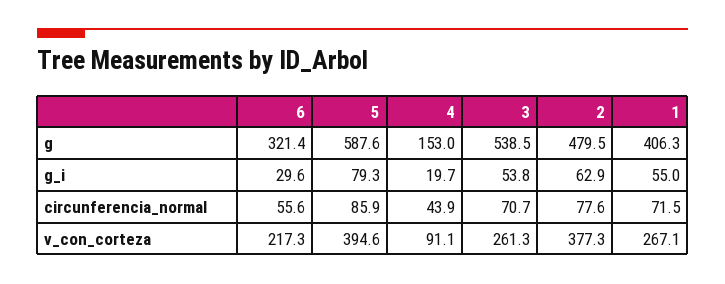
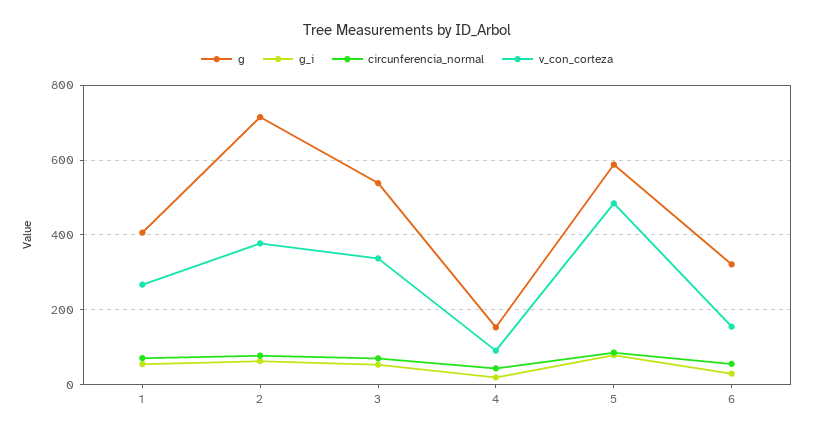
g, 2: 479.5 -> 720
v_con_corteza, 6: 217.3 -> 160
v_con_corteza, 5: 394.6 -> 480
v_con_corteza, 3: 261.3 -> 340

